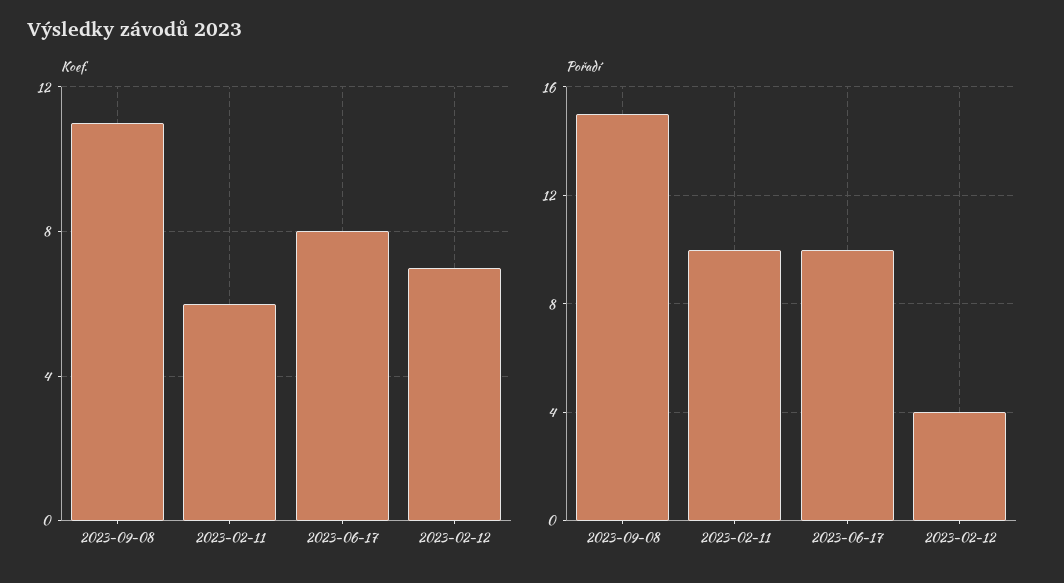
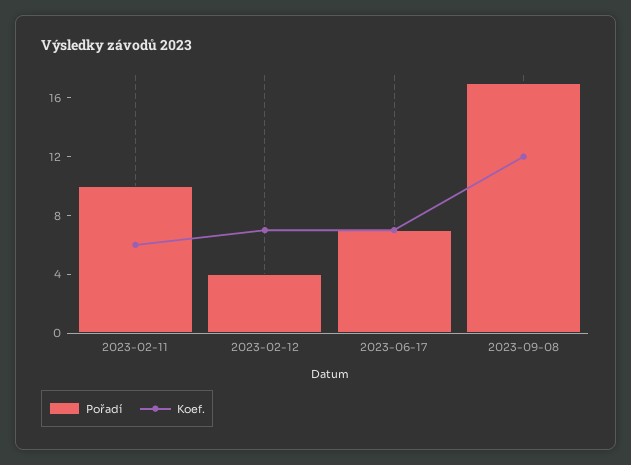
Koef., 2023-09-08: 11 -> 12
Koef., 2023-06-17: 8 -> 7
Pořadí, 2023-09-08: 15 -> 17
Pořadí, 2023-06-17: 10 -> 7

